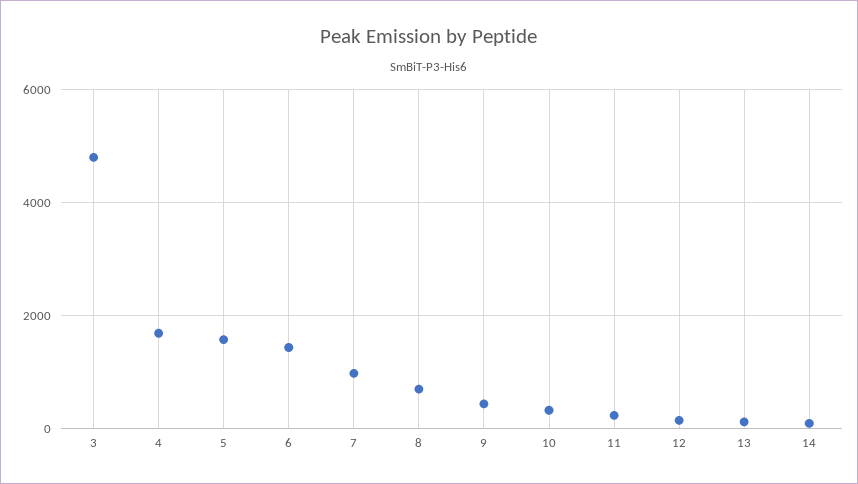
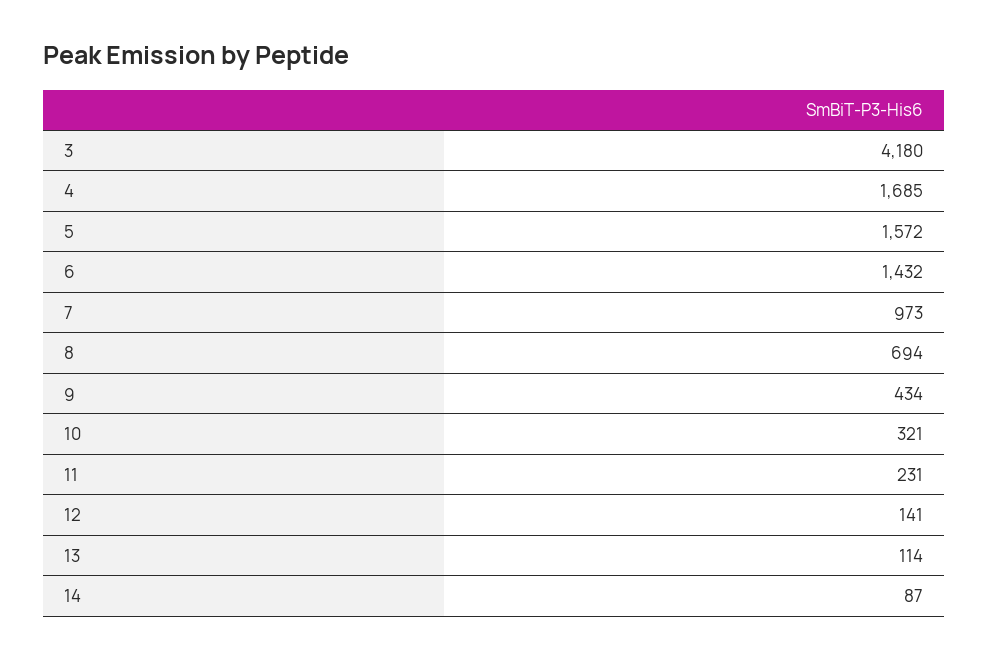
3: 4800 -> 4180

